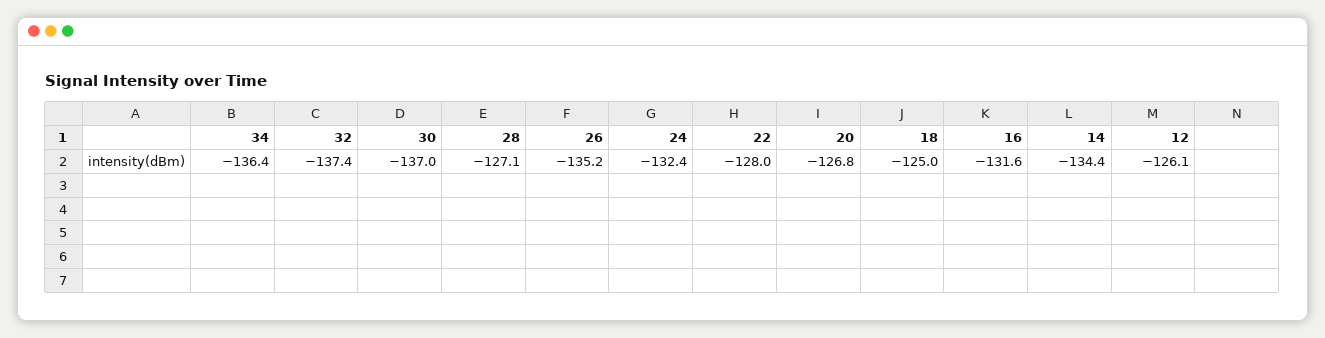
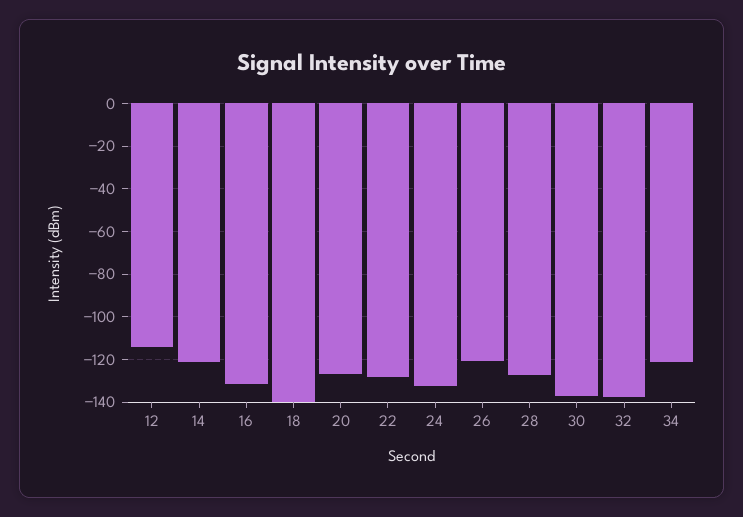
34: -136.4 -> -120
26: -135.2 -> -120
18: -125 -> -140
14: -134.4 -> -120
12: -126.1 -> -115

